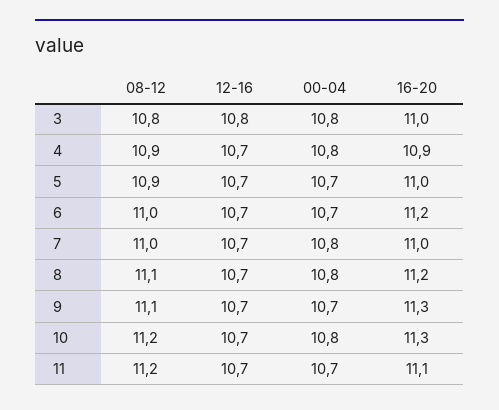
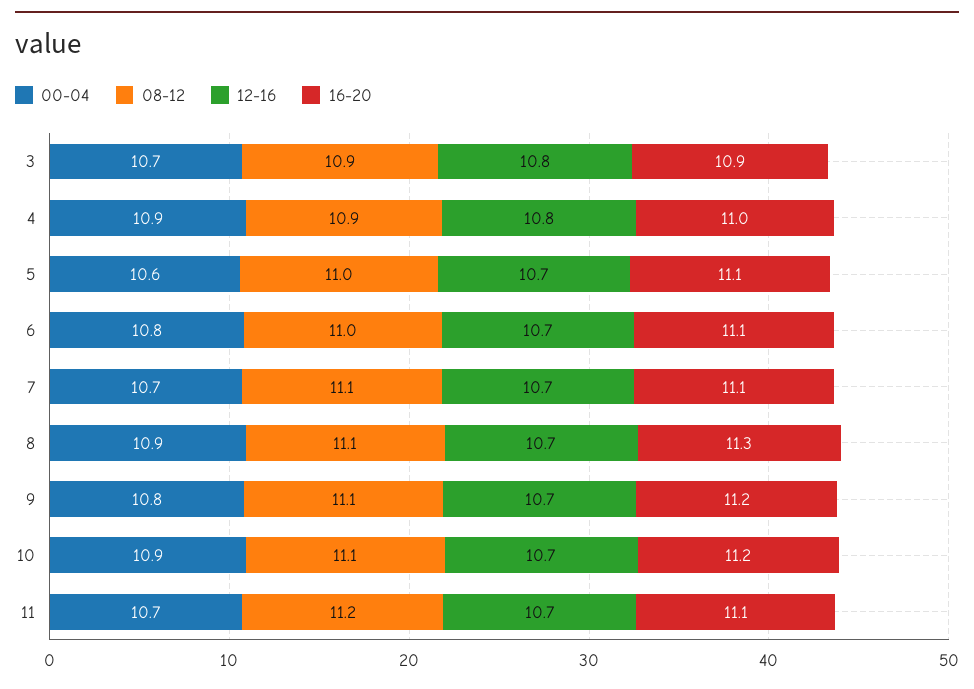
08-12, 3: 10.8 -> 10.9
00-04, 3: 10.8 -> 10.7
16-20, 3: 11 -> 10.9
12-16, 4: 10.7 -> 10.8
00-04, 4: 10.8 -> 10.9
16-20, 4: 10.9 -> 11
08-12, 5: 10.9 -> 11
00-04, 5: 10.7 -> 10.6
16-20, 5: 11 -> 11.1
00-04, 6: 10.7 -> 10.8
16-20, 6: 11.2 -> 11.1
08-12, 7: 11 -> 11.1
00-04, 7: 10.8 -> 10.7
16-20, 7: 11 -> 11.1
00-04, 8: 10.8 -> 10.9
16-20, 8: 11.2 -> 11.3
00-04, 9: 10.7 -> 10.8
16-20, 9: 11.3 -> 11.2
08-12, 10: 11.2 -> 11.1
00-04, 10: 10.8 -> 10.9
16-20, 10: 11.3 -> 11.2

